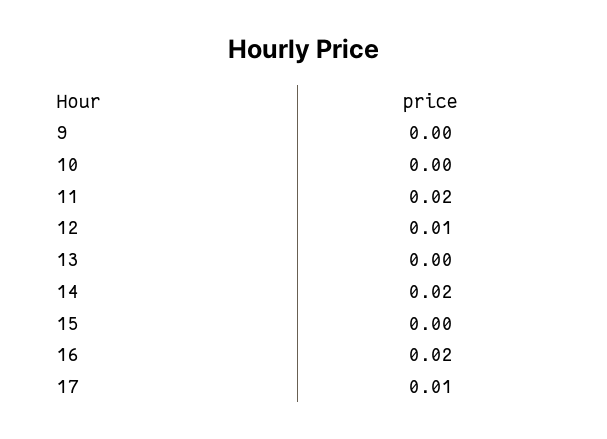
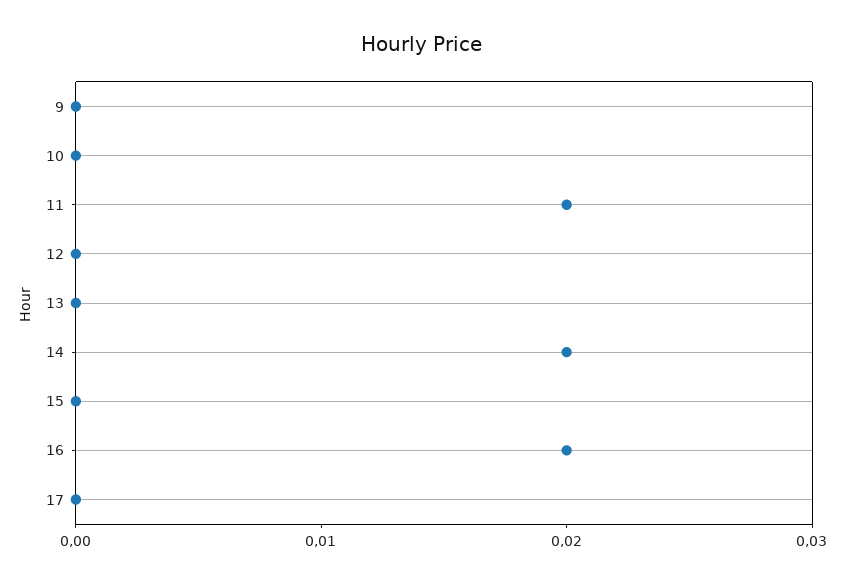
12: 0.01 -> 0
17: 0.01 -> 0

